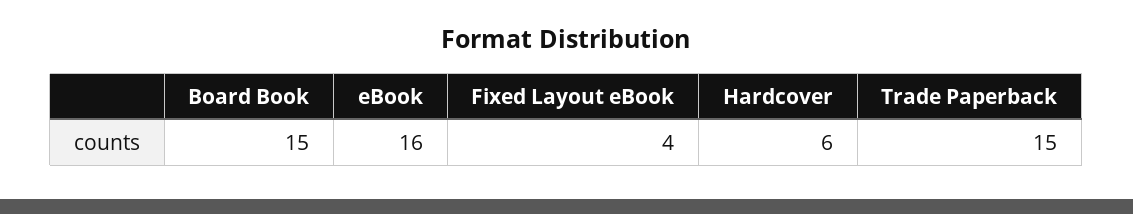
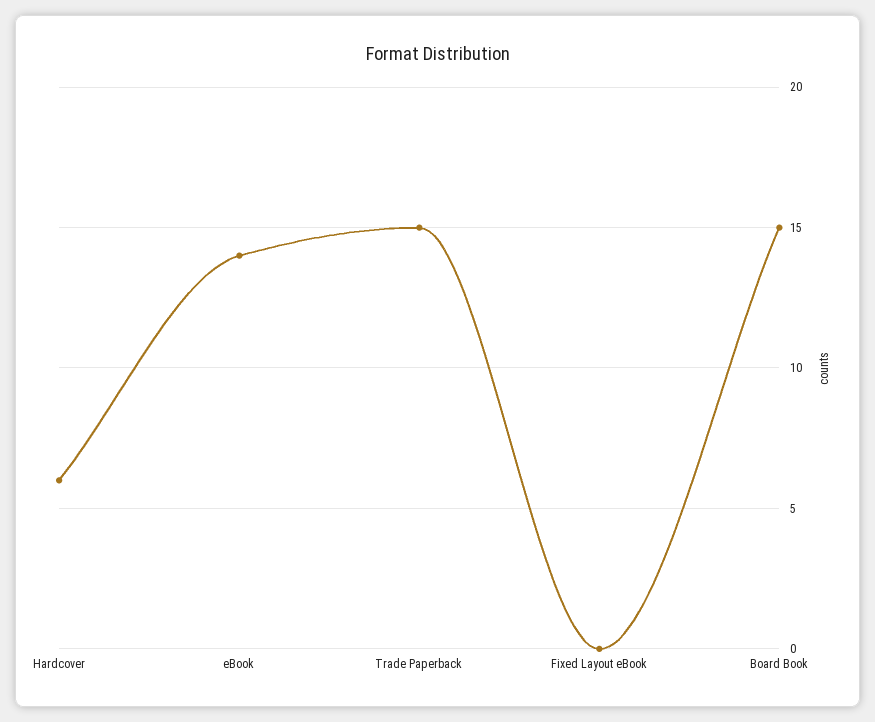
eBook: 16 -> 14
Fixed Layout eBook: 4 -> 0

